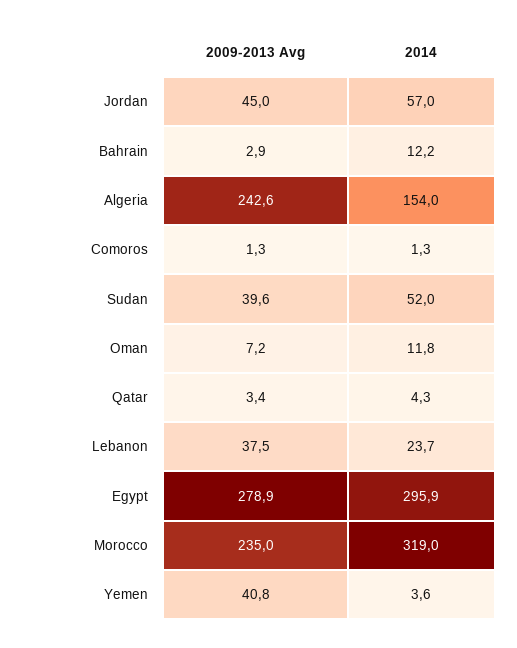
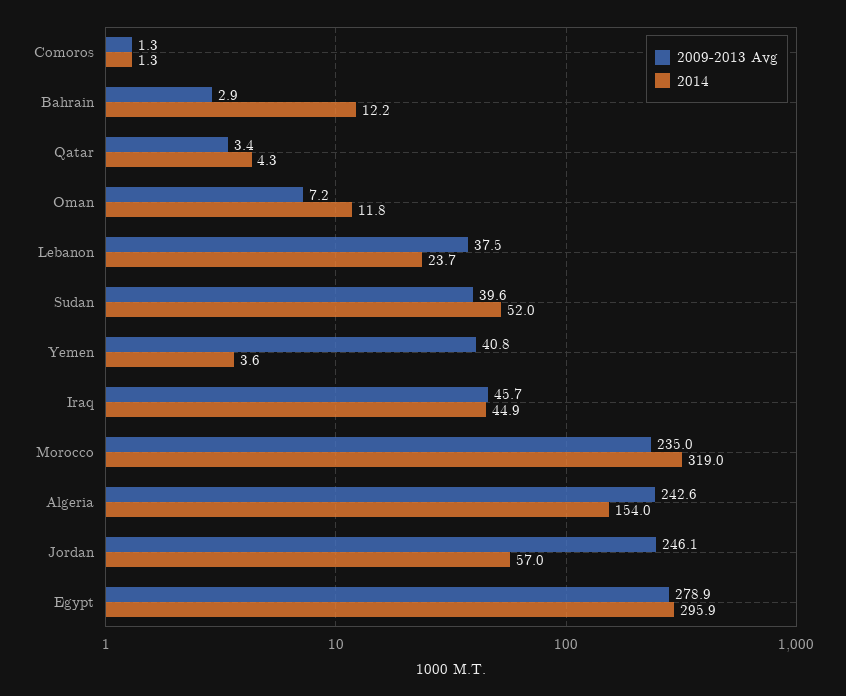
2009-2013 Avg, Jordan: 45 -> 246.1
2009-2013 Avg, Iraq: none -> 45.7
2014, Iraq: none -> 44.9

